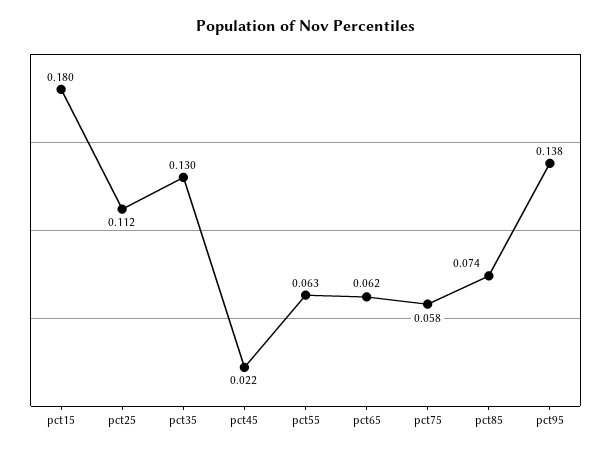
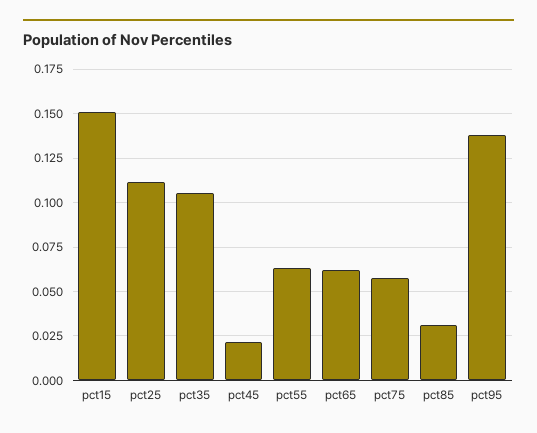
pct15: 0.18 -> 0.15
pct35: 0.13 -> 0.105
pct85: 0.074 -> 0.03

